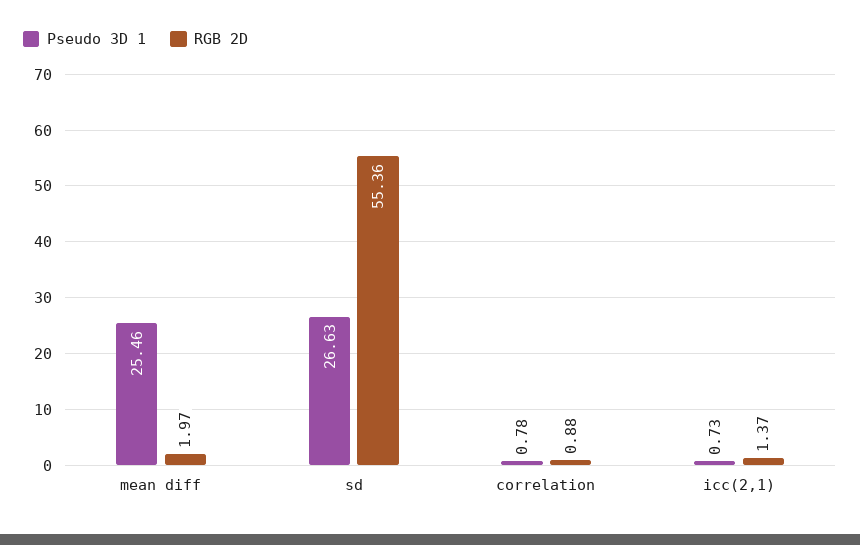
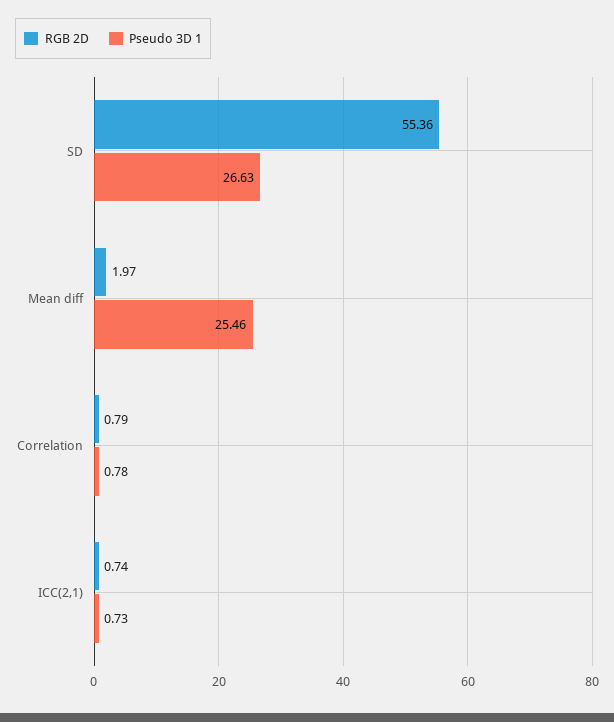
RGB 2D, correlation: 0.88 -> 0.79
RGB 2D, icc(2,1): 1.37 -> 0.74

